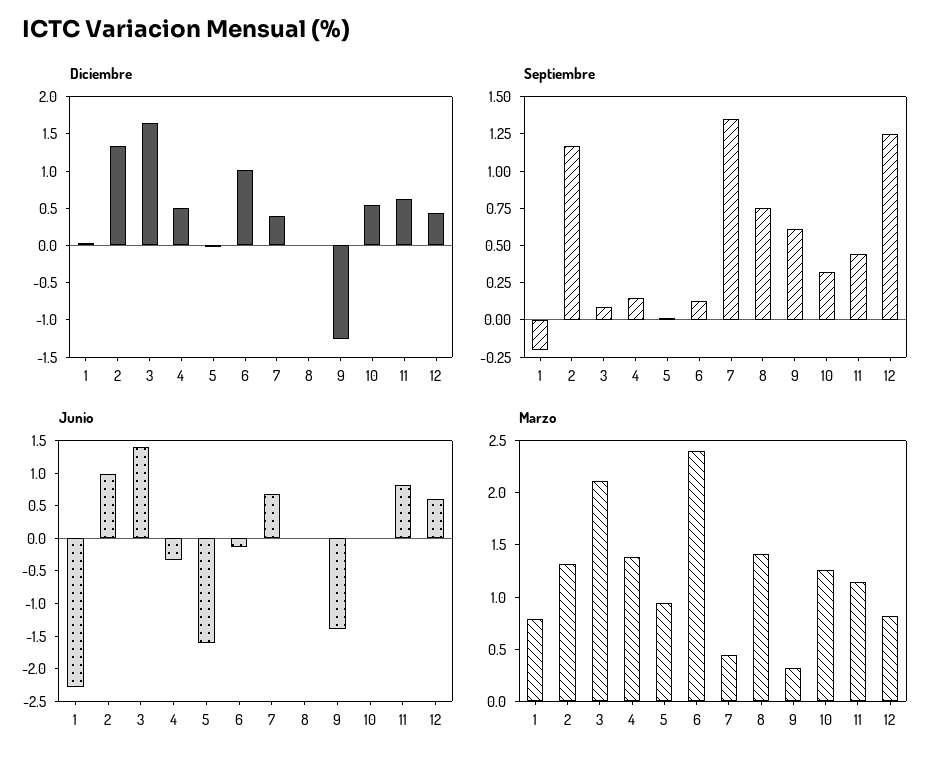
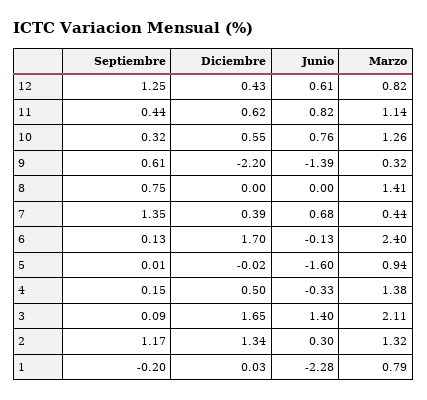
Diciembre, 6: 1 -> 1.7
Diciembre, 9: -1.25 -> -2.2
Junio, 2: 1 -> 0.3
Junio, 10: 0 -> 0.76

